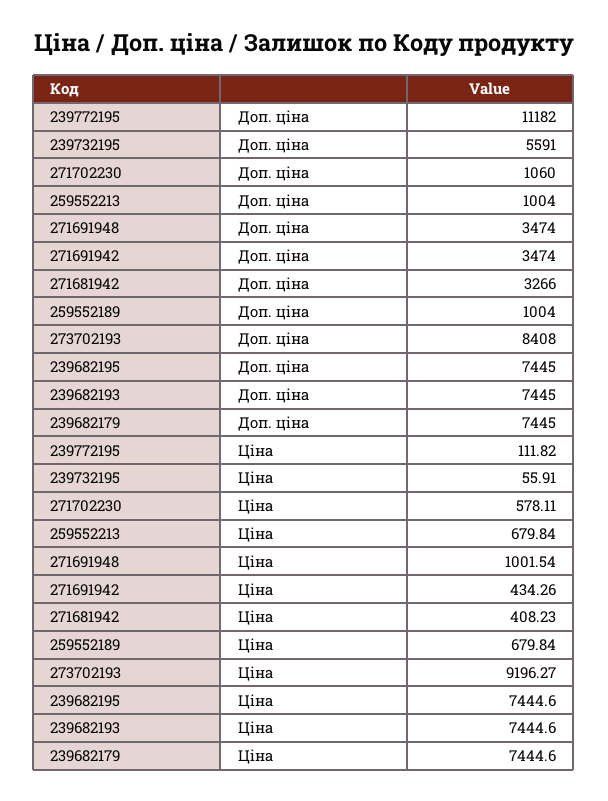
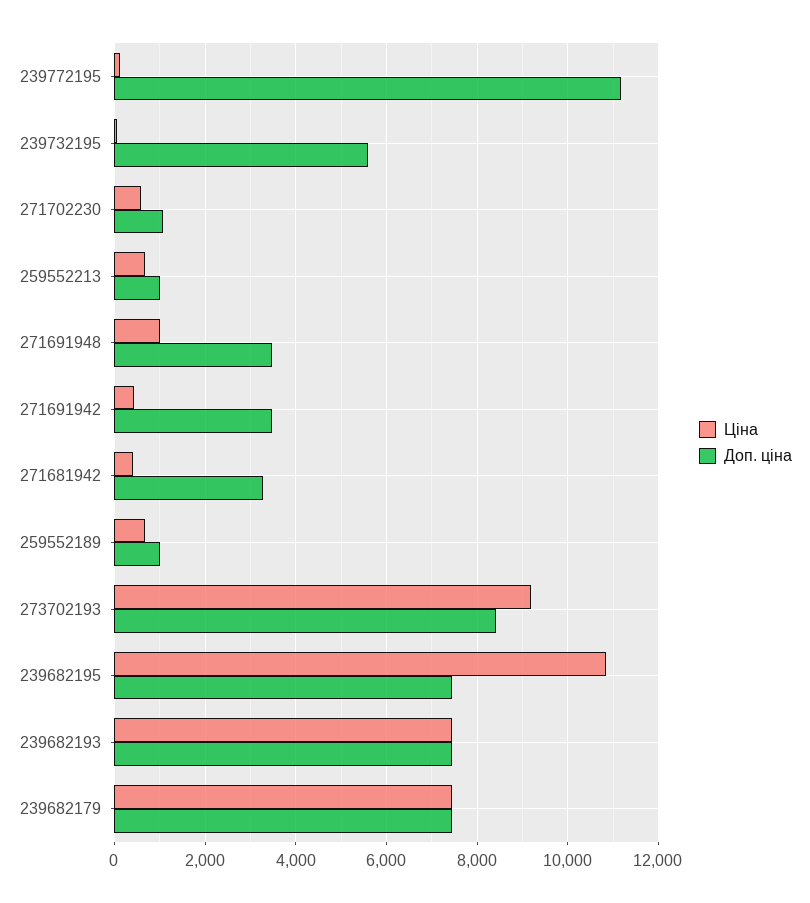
Ціна, 239682195: 7444.6 -> 10800

